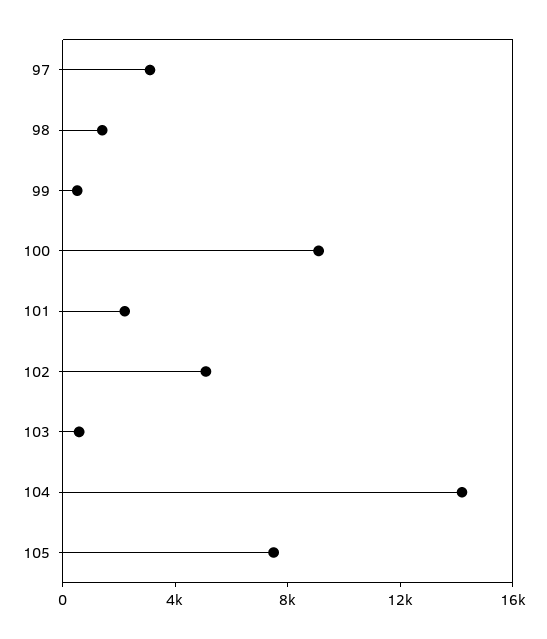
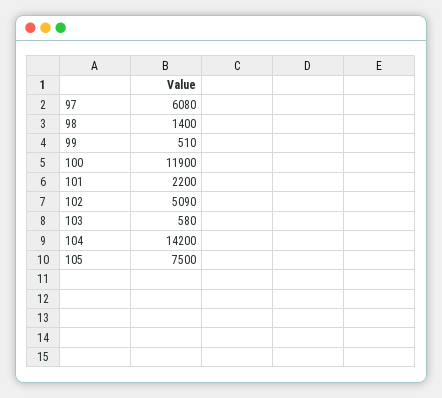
97: 3000 -> 6080
100: 9000 -> 11900

